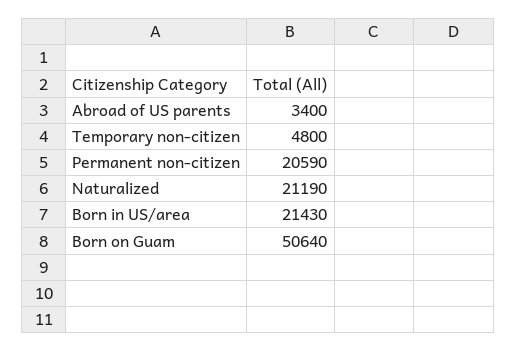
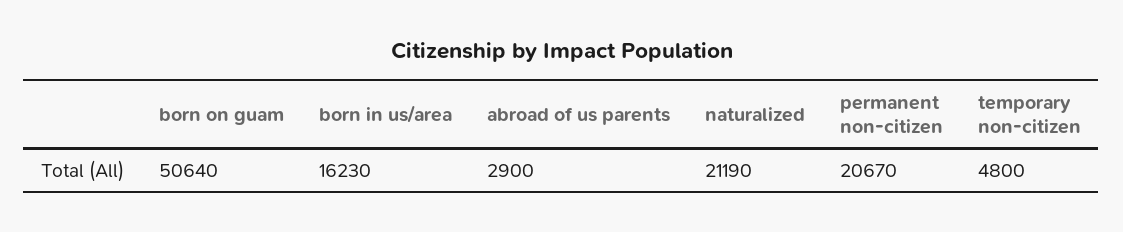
Abroad of US parents: 3400 -> 2900
Permanent non-citizen: 20590 -> 20670
Born in US/area: 21430 -> 16230

